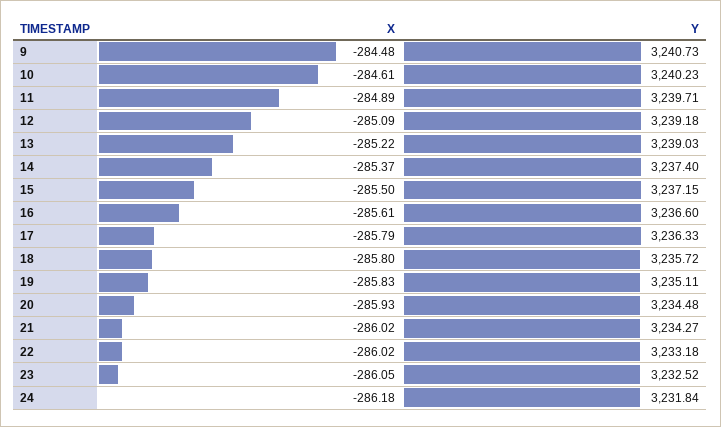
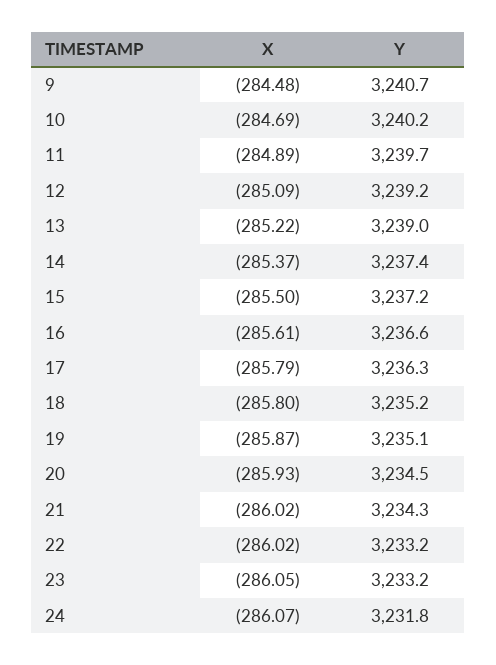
X, 10: -284.61 -> -284.69
Y, 18: 3235.72 -> 3235.2
X, 19: -285.83 -> -285.87
Y, 23: 3232.52 -> 3233.2
X, 24: -286.18 -> -286.07

